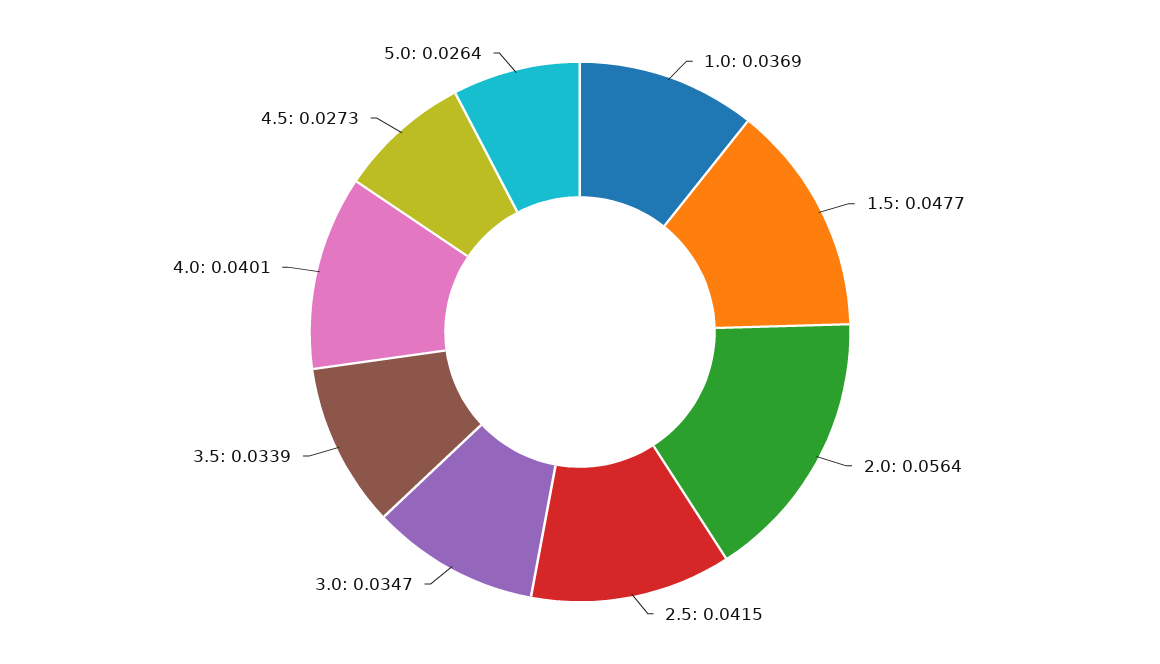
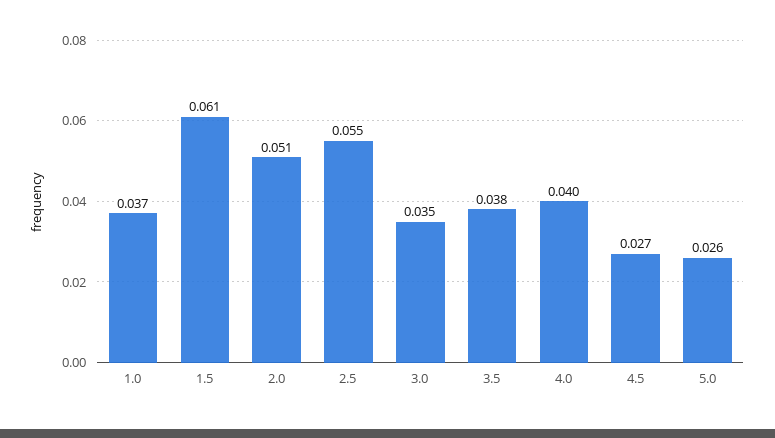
1.5: 0.0477 -> 0.061
2.0: 0.0564 -> 0.051
2.5: 0.0415 -> 0.055
3.5: 0.0339 -> 0.038

